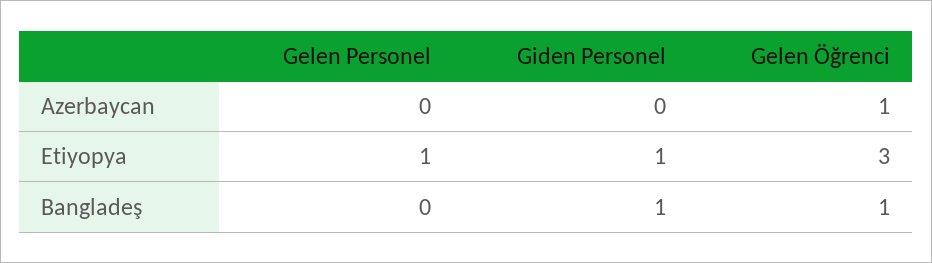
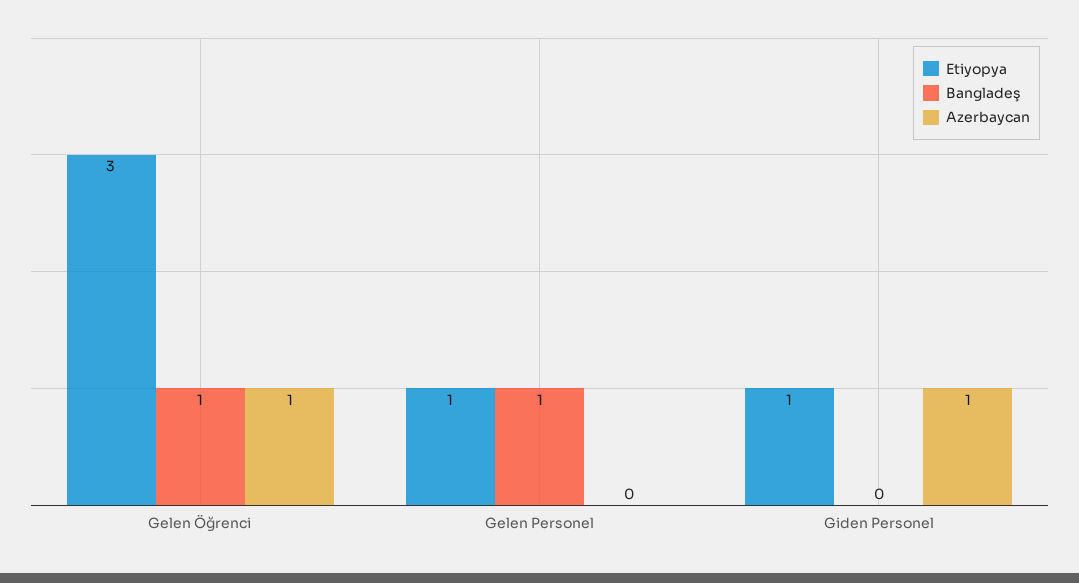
Azerbaycan, Giden Personel: 0 -> 1
Bangladeş, Gelen Personel: 0 -> 1
Bangladeş, Giden Personel: 1 -> 0

